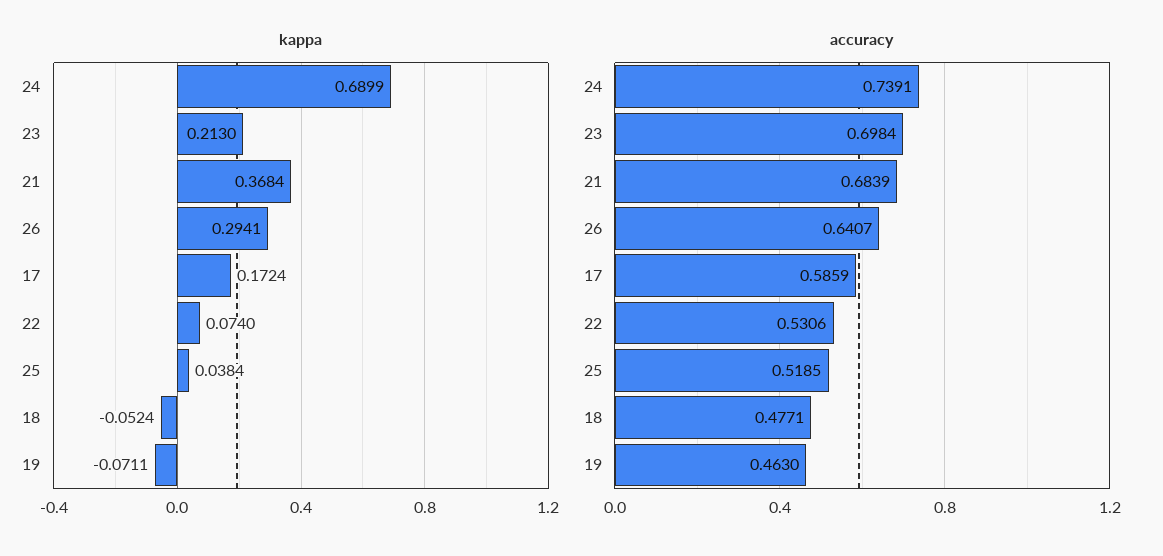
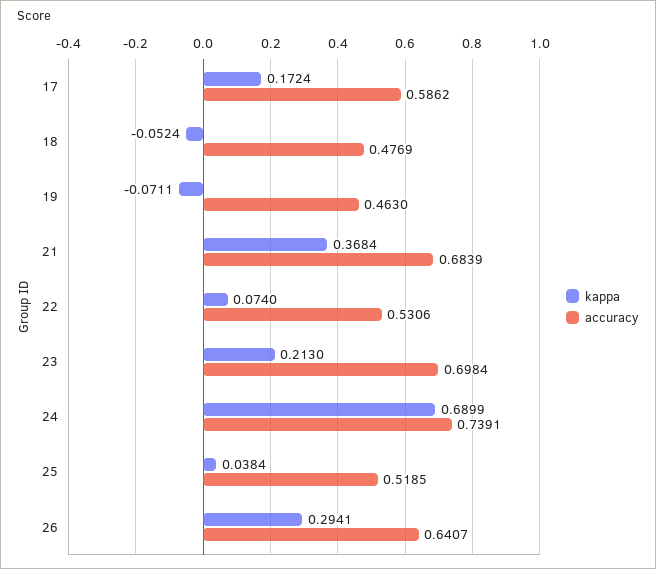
accuracy, 17: 0.5859 -> 0.5862
accuracy, 18: 0.4771 -> 0.4769

